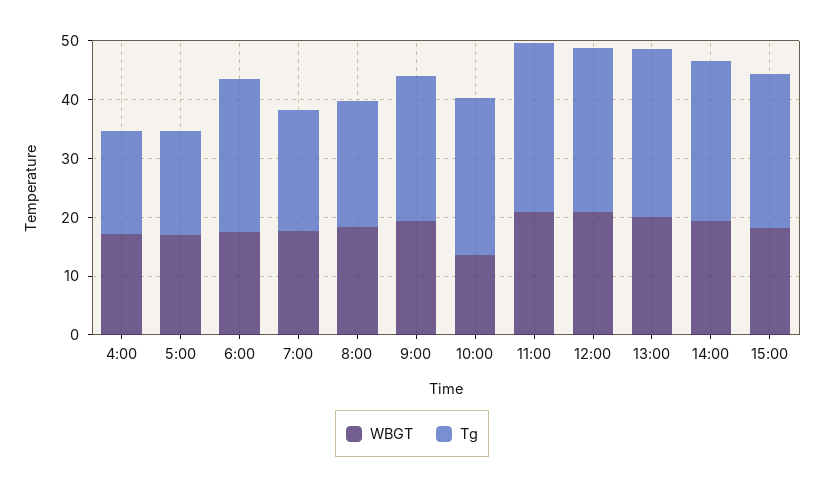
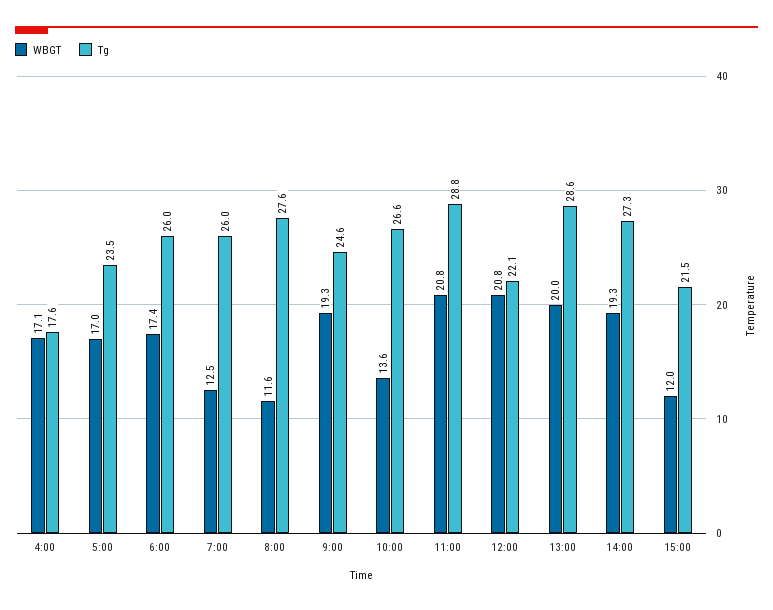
Tg, 5:00: 18 -> 23.5
WBGT, 7:00: 18 -> 12.5
Tg, 7:00: 20 -> 26
WBGT, 8:00: 18 -> 11.6
Tg, 8:00: 22 -> 27.6
Tg, 12:00: 28 -> 22.1
WBGT, 15:00: 18 -> 12
Tg, 15:00: 26 -> 21.5

